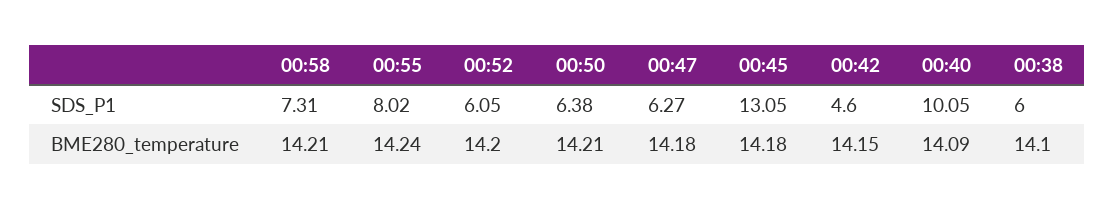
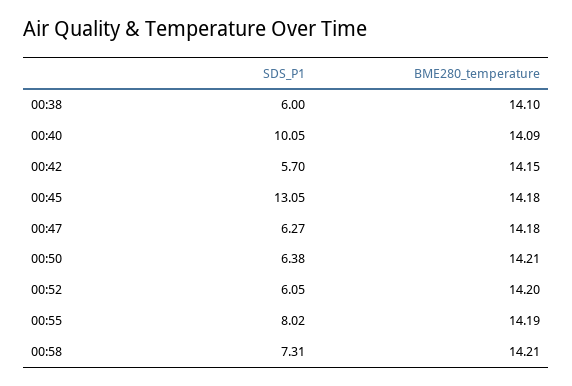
00:42, SDS_P1: 4.6 -> 5.7
00:55, BME280_temperature: 14.24 -> 14.19

